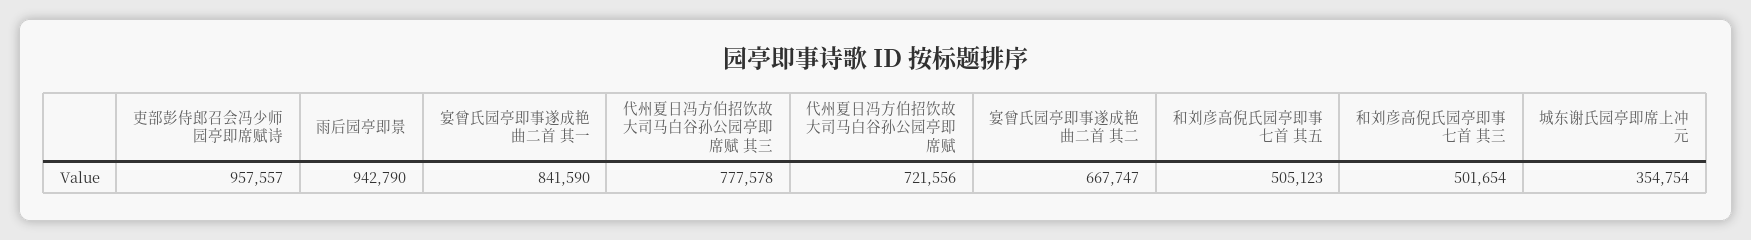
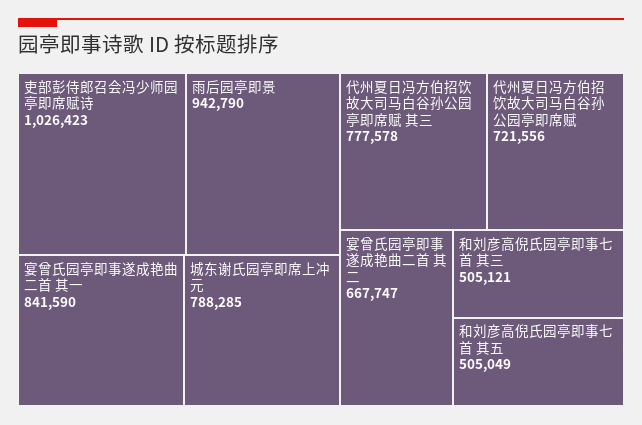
吏部彭侍郎召会冯少师园亭即席赋诗: 957557 -> 1026423
和刘彦高倪氏园亭即事七首 其五: 505123 -> 505049
和刘彦高倪氏园亭即事七首 其三: 501654 -> 505121
城东谢氏园亭即席上冲元: 354754 -> 788285

